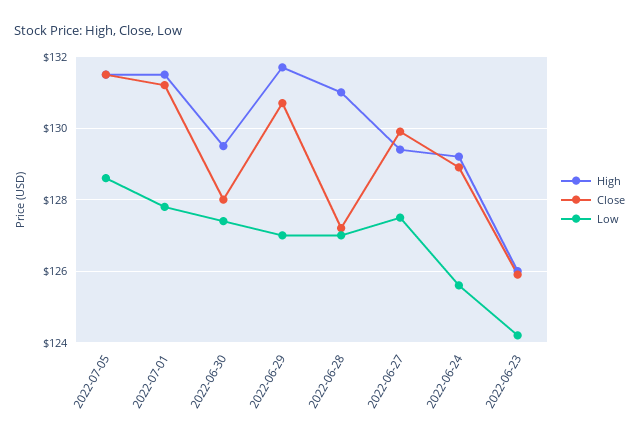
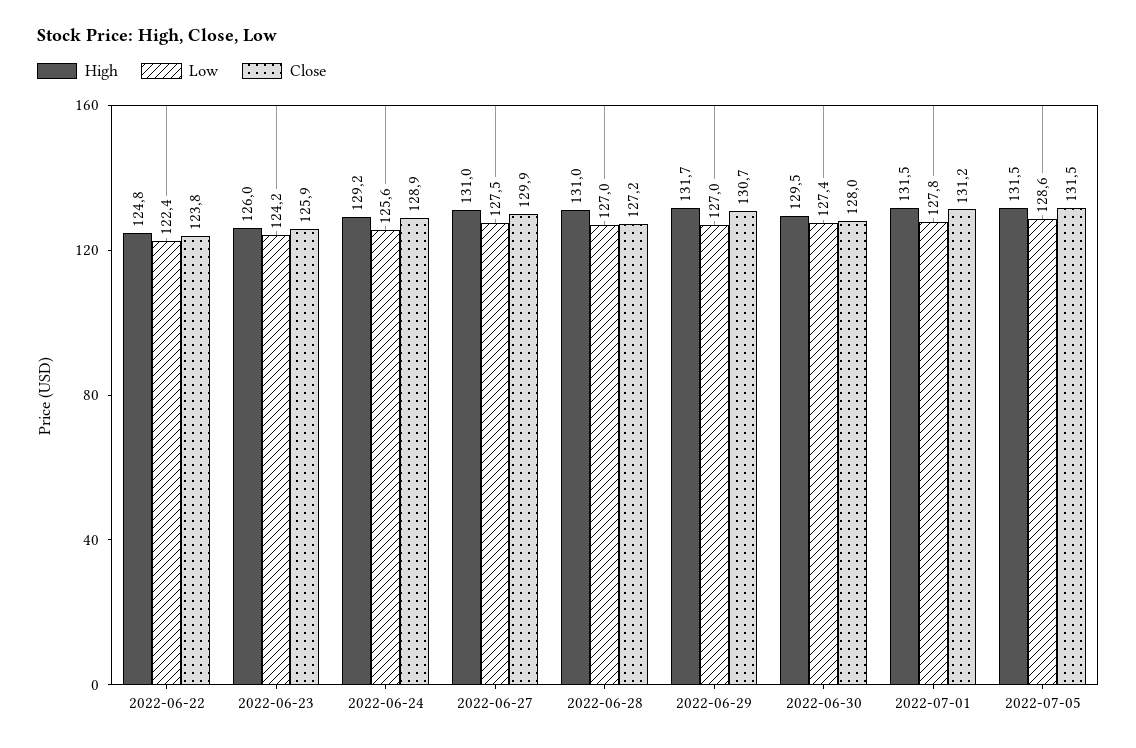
High, 2022-06-27: 129.5 -> 131
High, 2022-06-22: none -> 124.8
Low, 2022-06-22: none -> 122.4
Close, 2022-06-22: none -> 123.8

